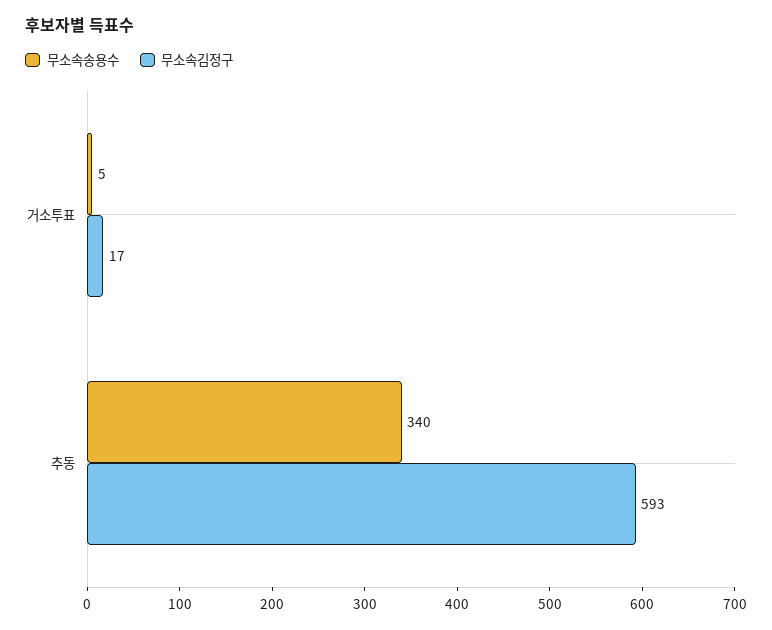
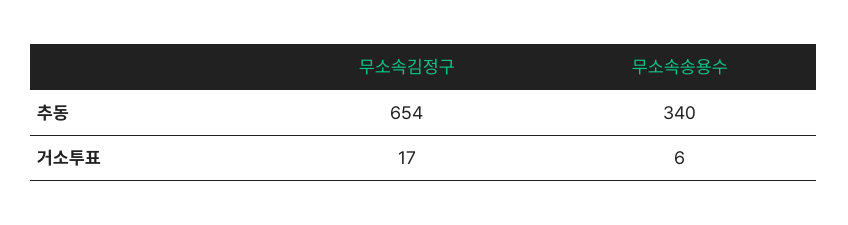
무소속송용수, 거소투표: 5 -> 6
무소속김정구, 추동: 593 -> 654

